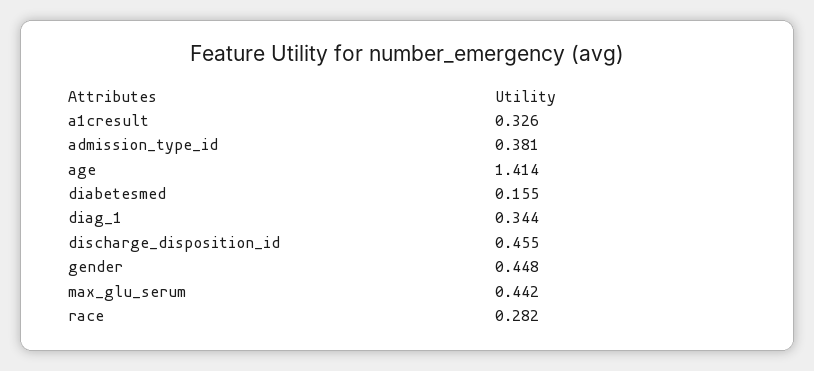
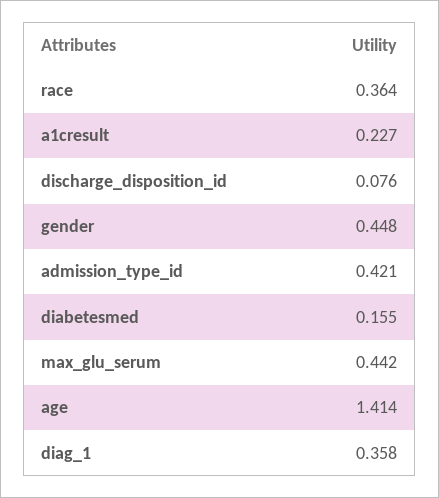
a1cresult: 0.326 -> 0.227
admission_type_id: 0.381 -> 0.421
diag_1: 0.344 -> 0.358
discharge_disposition_id: 0.455 -> 0.076
race: 0.282 -> 0.364

